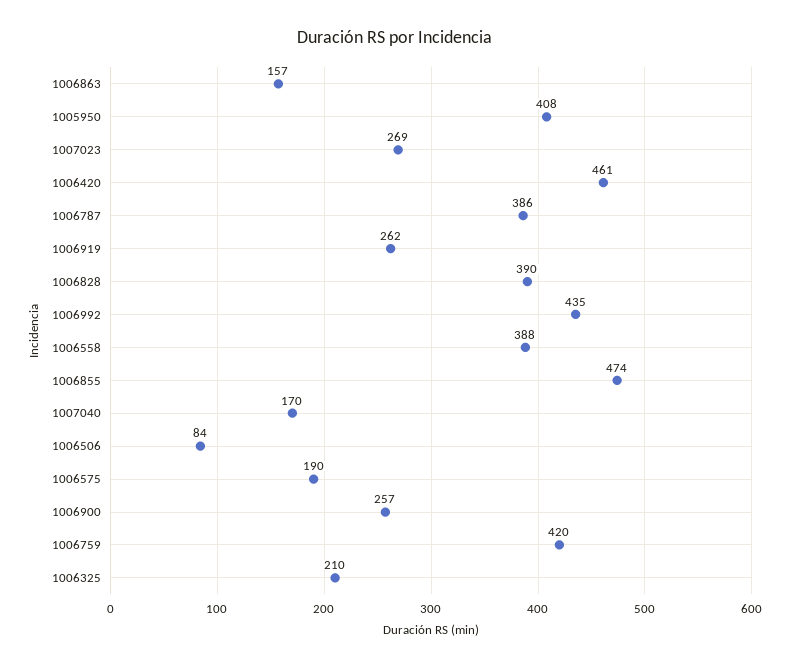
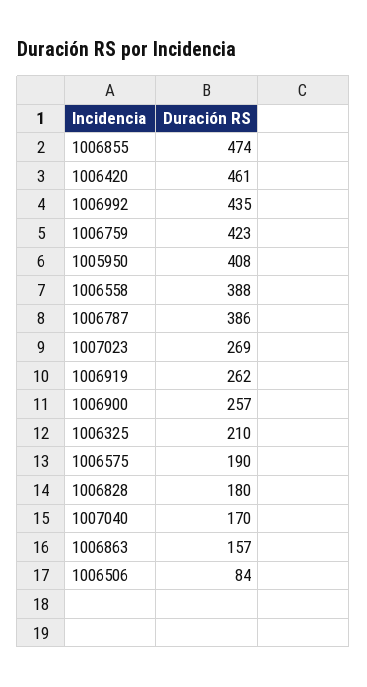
1006828: 390 -> 180
1006759: 420 -> 423

